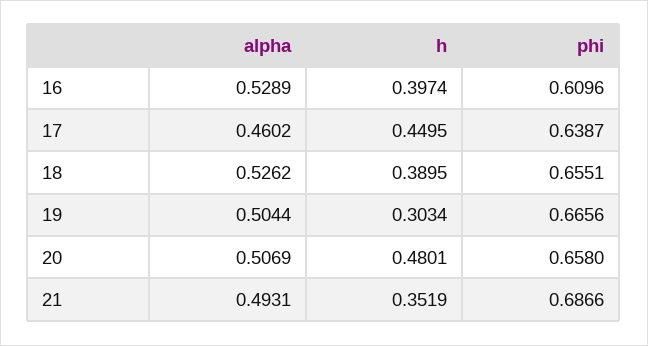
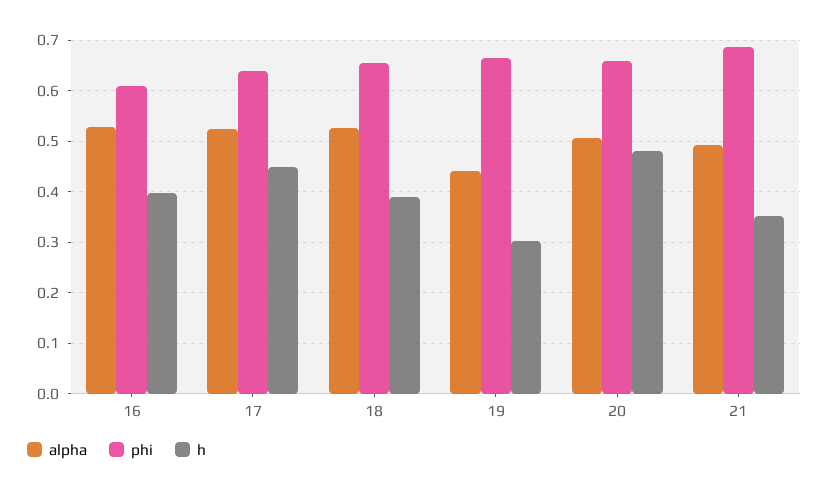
alpha, 17: 0.4602 -> 0.52
alpha, 19: 0.5044 -> 0.44

